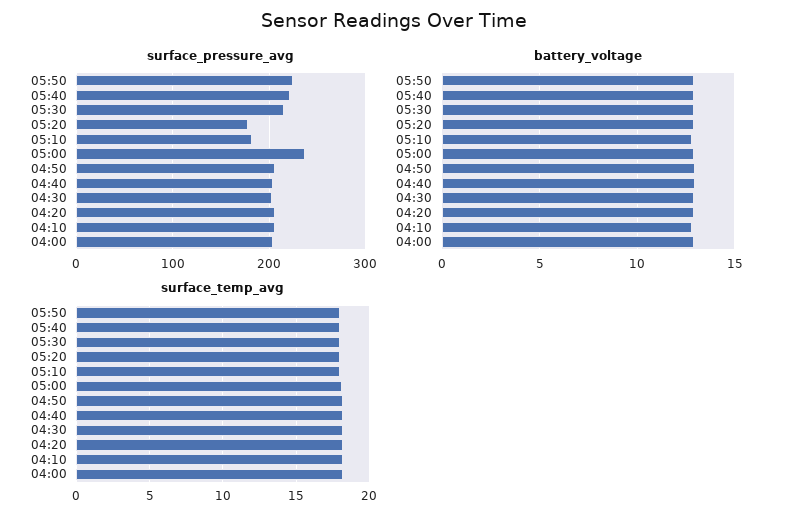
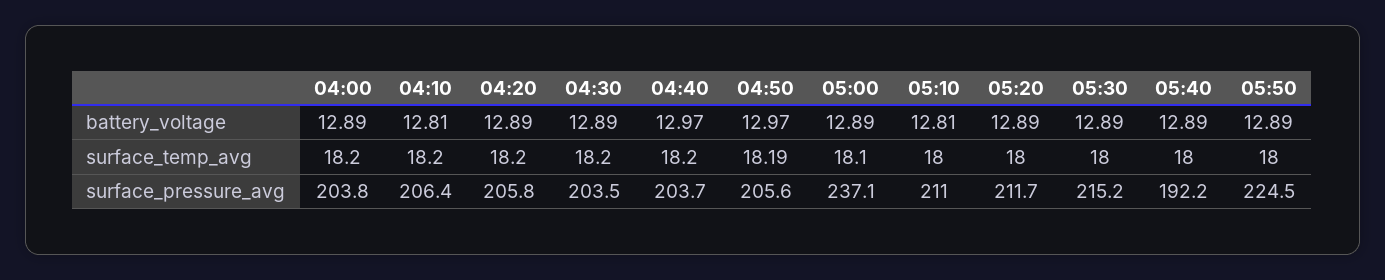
surface_pressure_avg, 05:40: 220 -> 192.2
surface_pressure_avg, 05:20: 180 -> 211.7
surface_pressure_avg, 05:10: 180 -> 211

